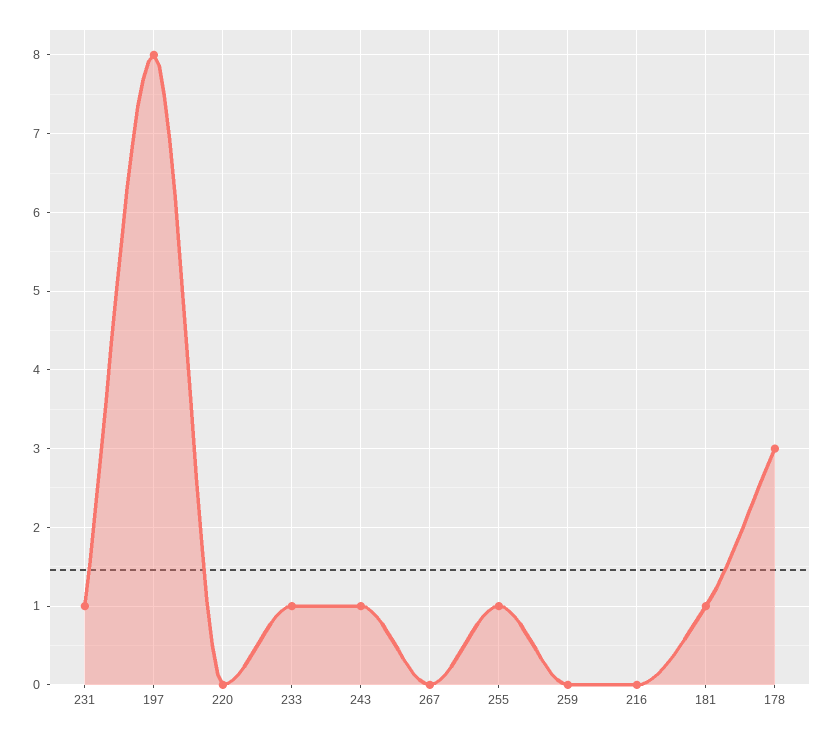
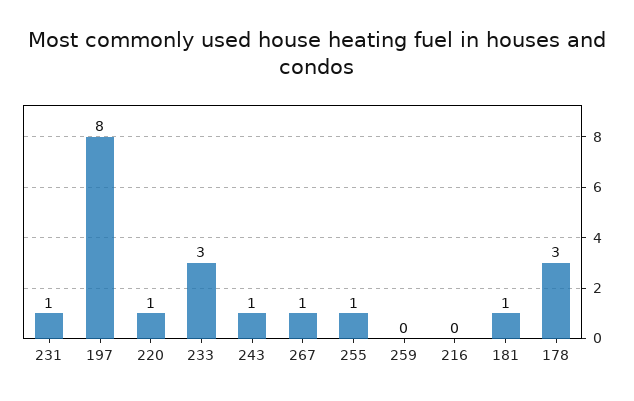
220: 0 -> 1
233: 1 -> 3
267: 0 -> 1

